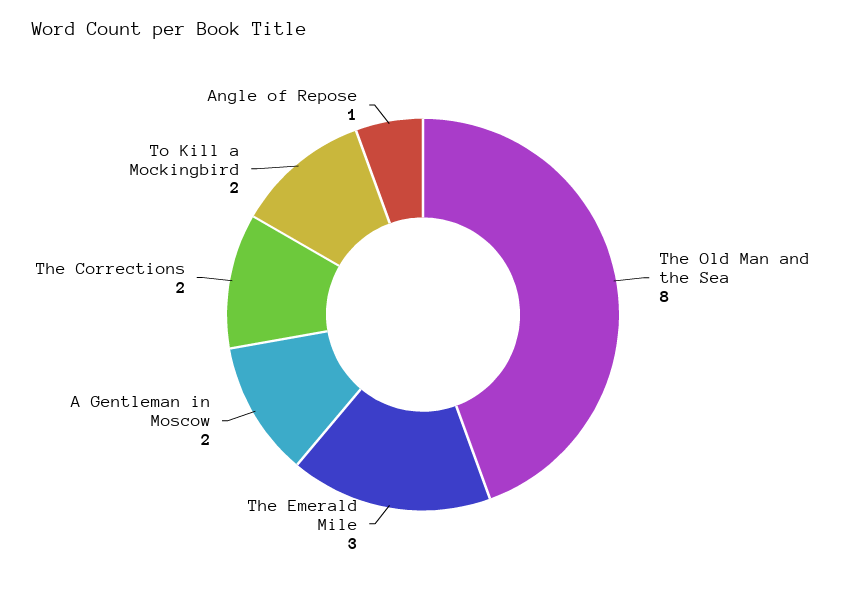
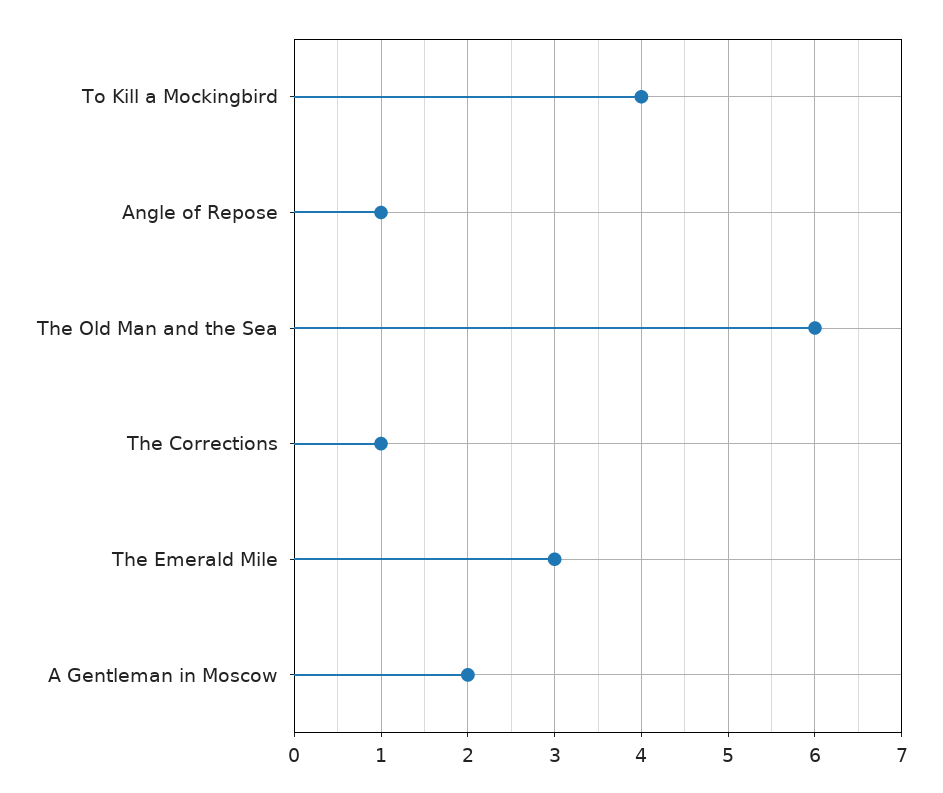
The Old Man and the Sea: 8 -> 6
The Corrections: 2 -> 1
To Kill a Mockingbird: 2 -> 4

